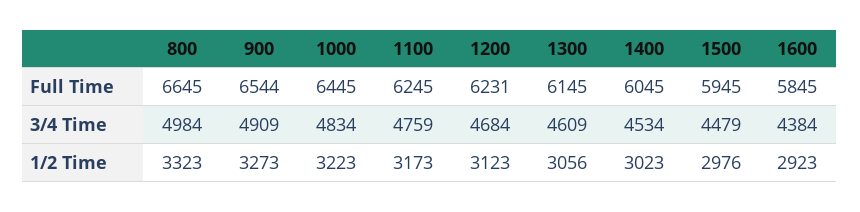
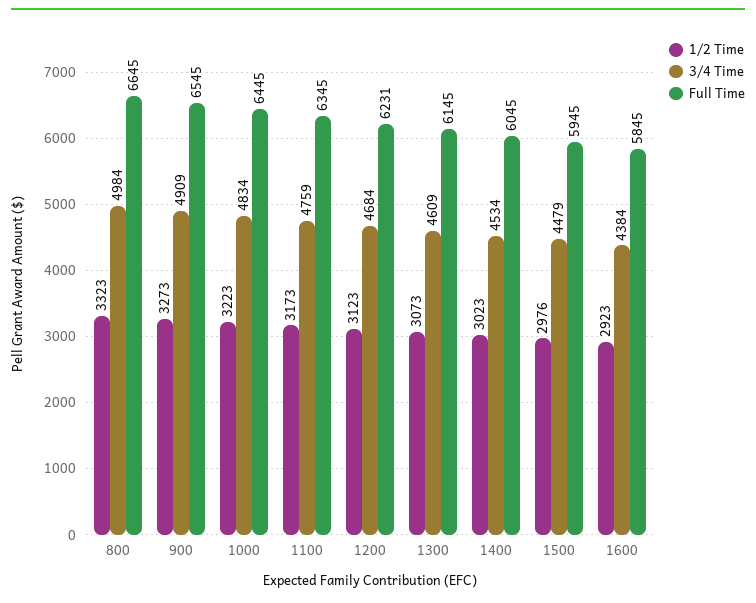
Full Time, 900: 6544 -> 6545
Full Time, 1100: 6245 -> 6345
1/2 Time, 1300: 3056 -> 3073

